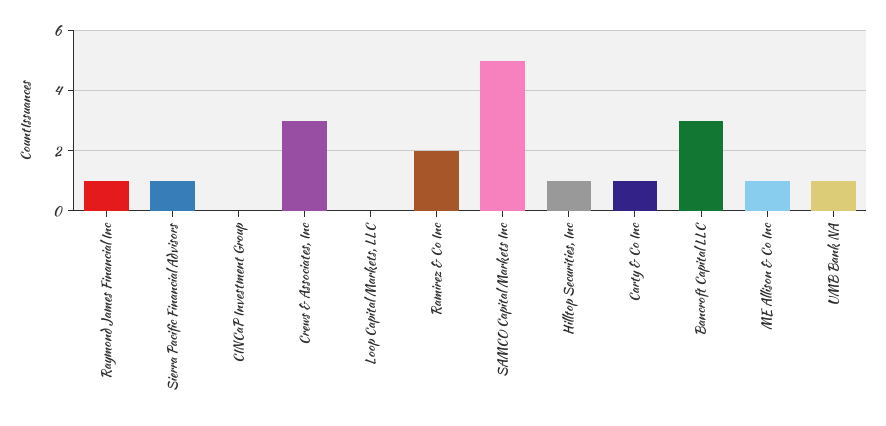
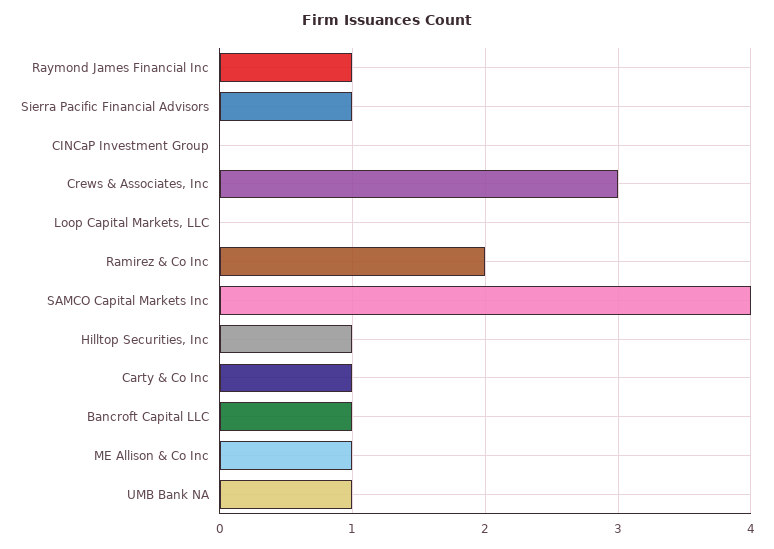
SAMCO Capital Markets Inc: 5 -> 4
Bancroft Capital LLC: 3 -> 1

